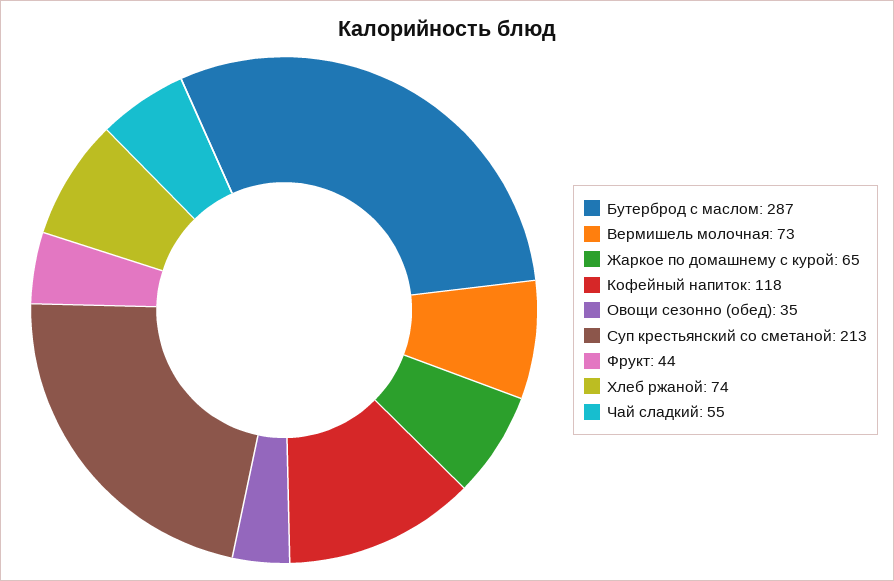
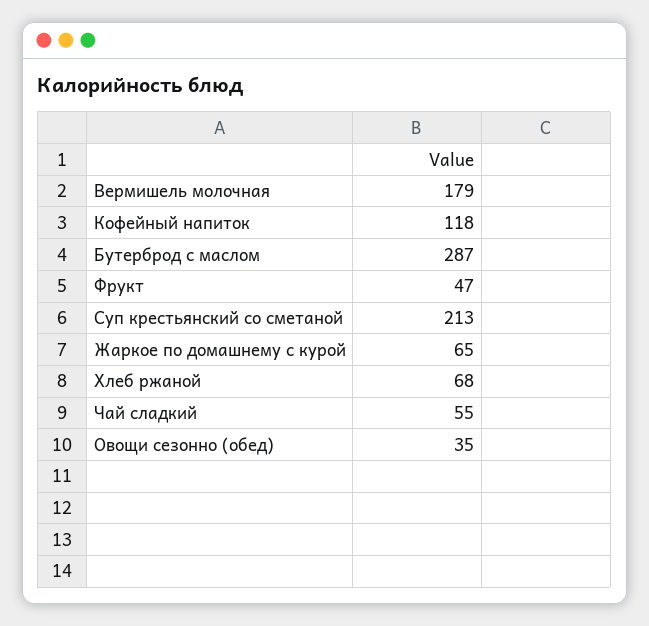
Вермишель молочная: 73 -> 179
Фрукт: 44 -> 47
Хлеб ржаной: 74 -> 68

